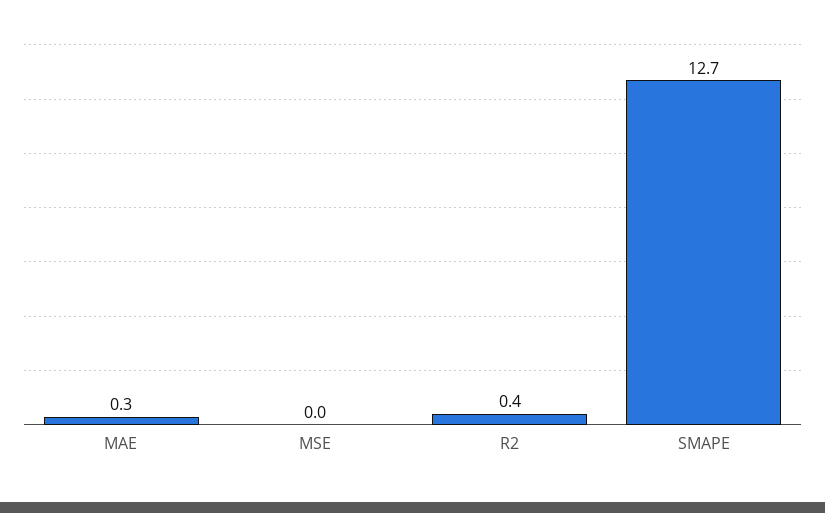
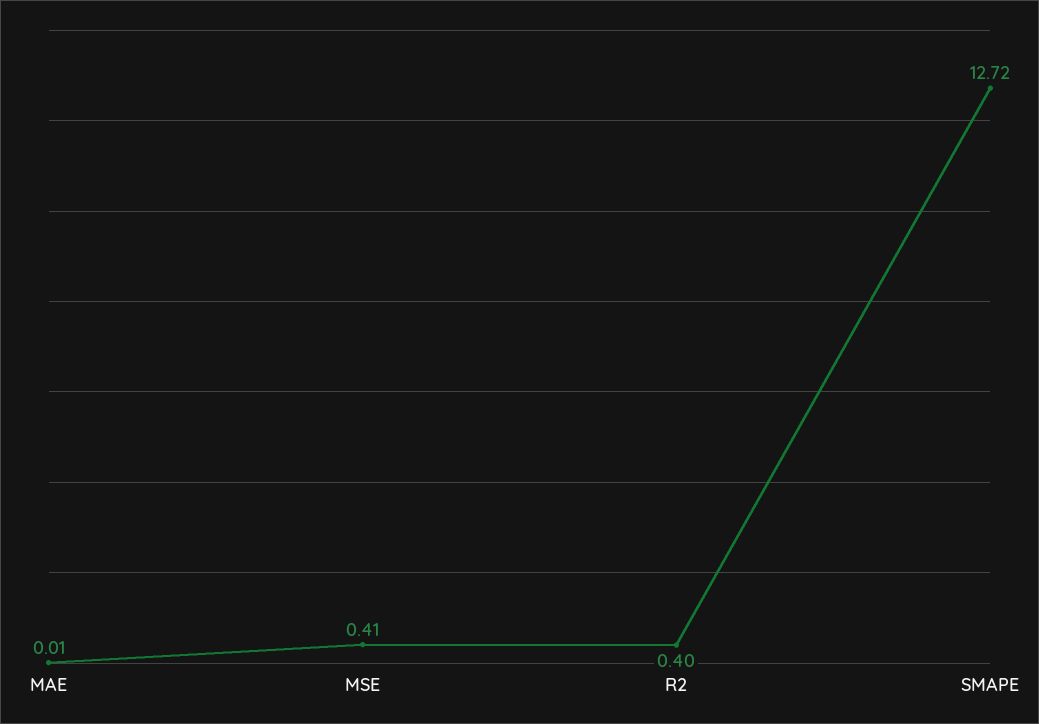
MAE: 0.3 -> 0.01
MSE: 0 -> 0.41

